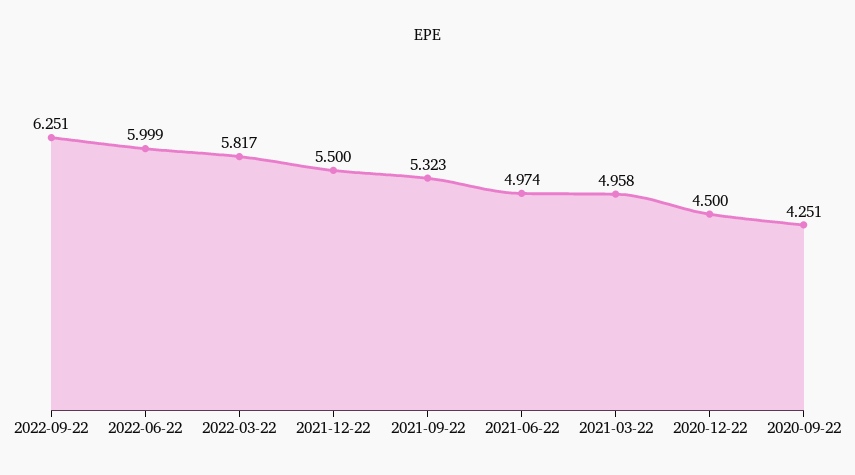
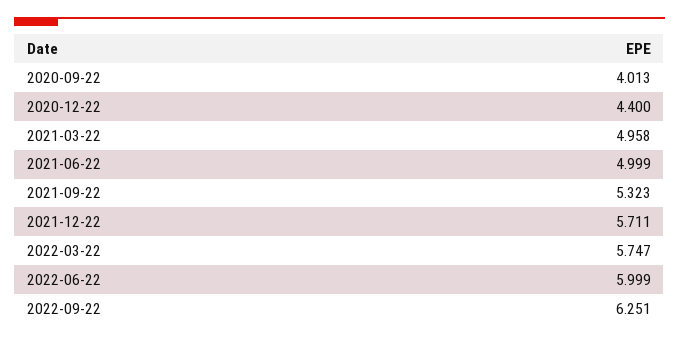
2022-03-22: 5.817 -> 5.747
2021-12-22: 5.5 -> 5.711
2021-06-22: 4.974 -> 4.999
2020-12-22: 4.5 -> 4.4
2020-09-22: 4.251 -> 4.013

